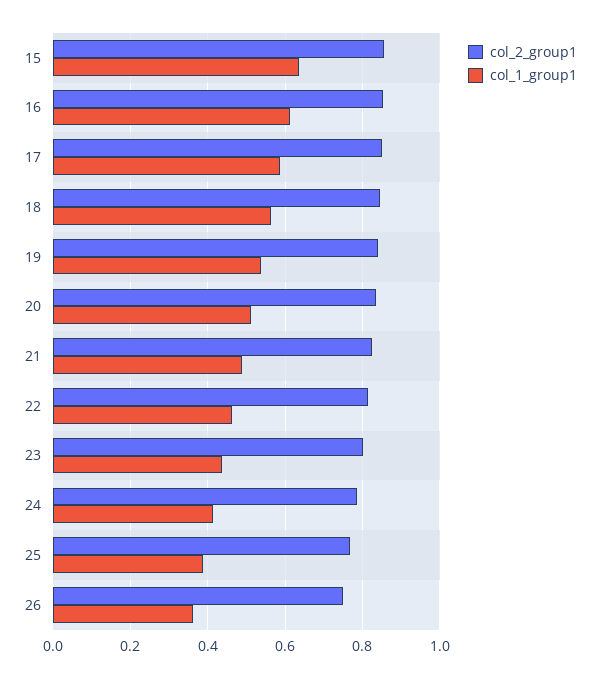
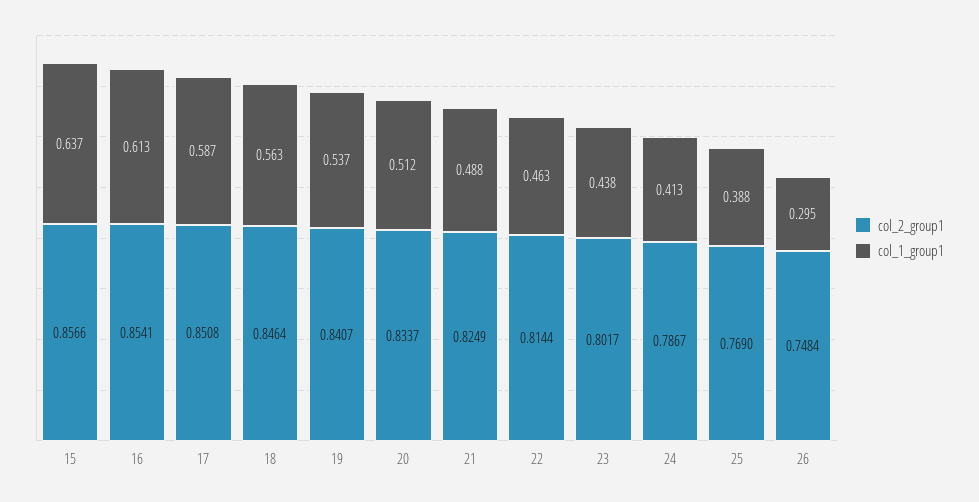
col_1_group1, 26: 0.36 -> 0.295

